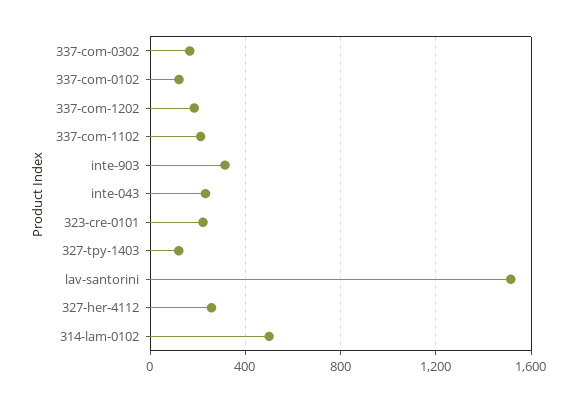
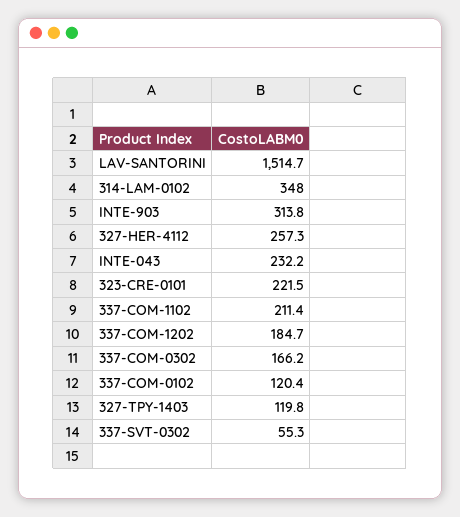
314-lam-0102: 500 -> 348
337-SVT-0302: none -> 55.3

